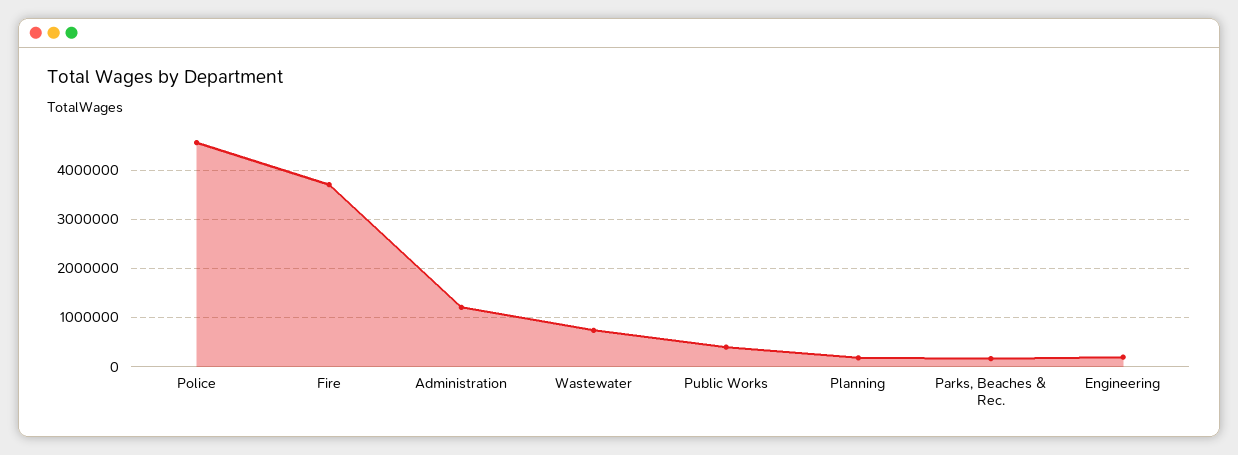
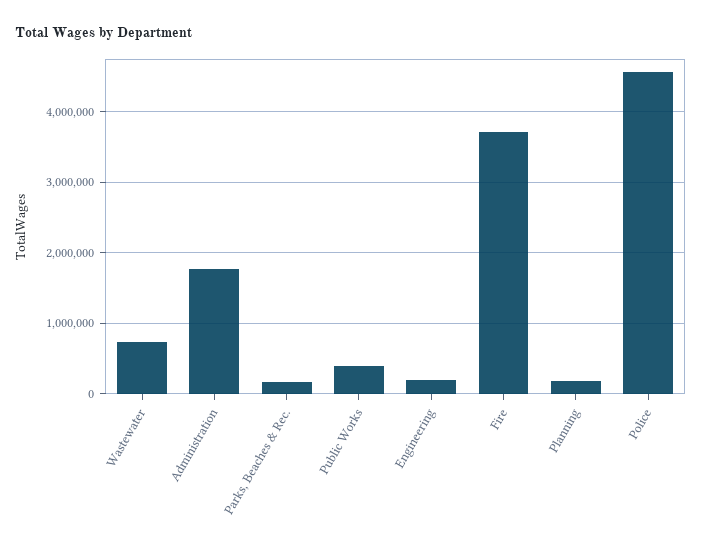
Administration: 1200000 -> 1800000

